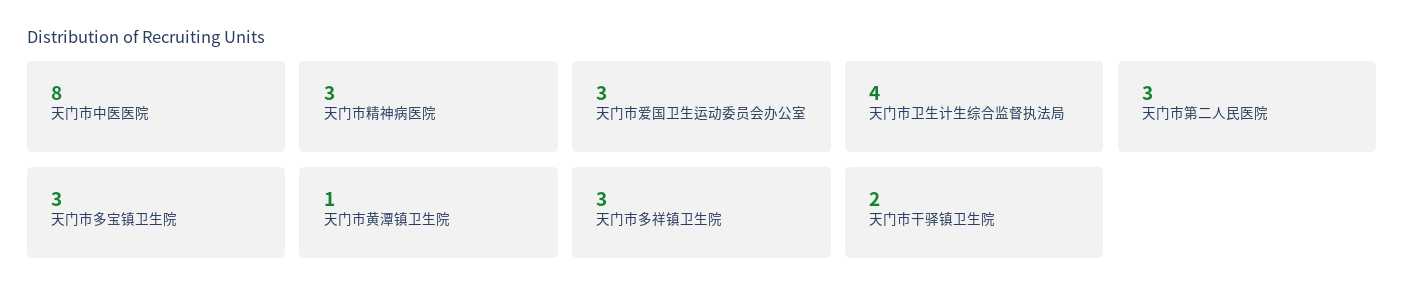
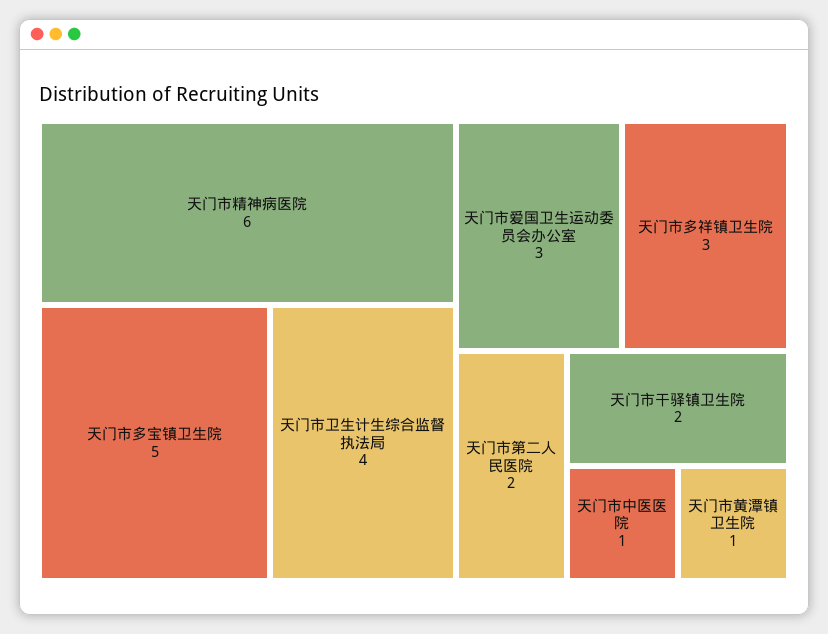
天门市中医医院: 8 -> 1
天门市精神病医院: 3 -> 6
天门市第二人民医院: 3 -> 2
天门市多宝镇卫生院: 3 -> 5

